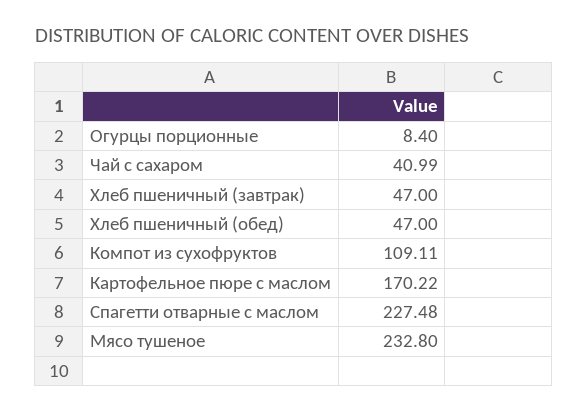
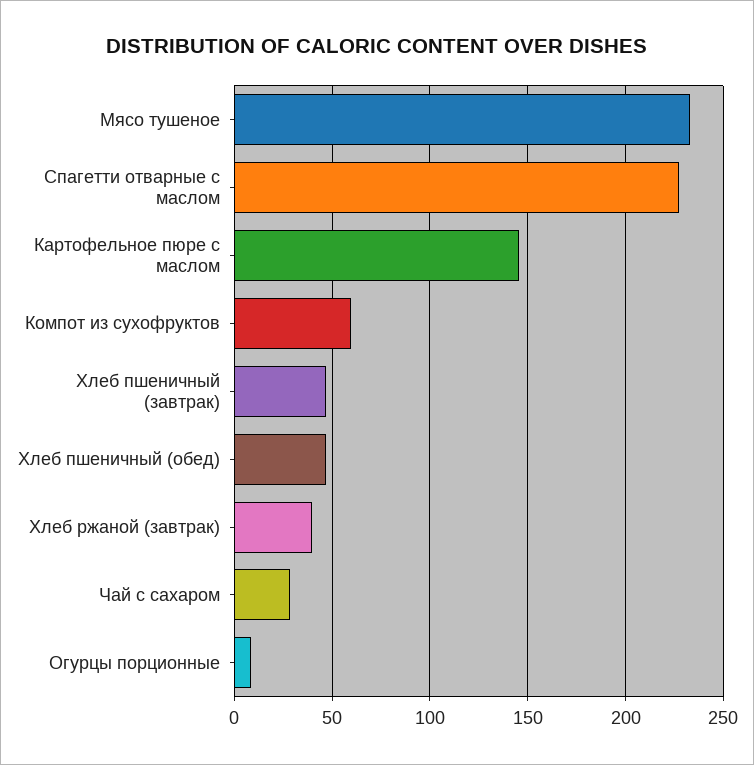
Чай с сахаром: 40.99 -> 30
Компот из сухофруктов: 109.11 -> 60
Картофельное пюре с маслом: 170.22 -> 145
Хлеб ржаной (завтрак): none -> 40

